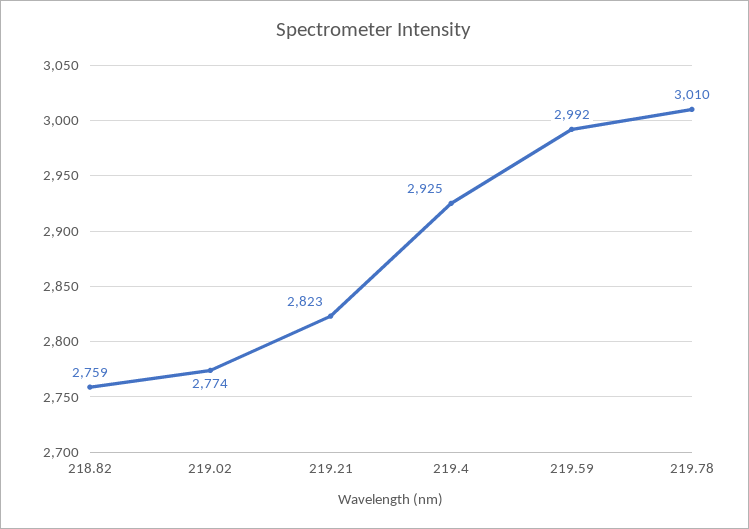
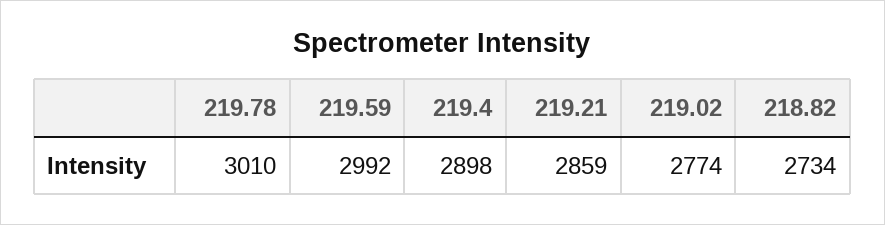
218.82: 2759 -> 2734
219.21: 2823 -> 2859
219.4: 2925 -> 2898

